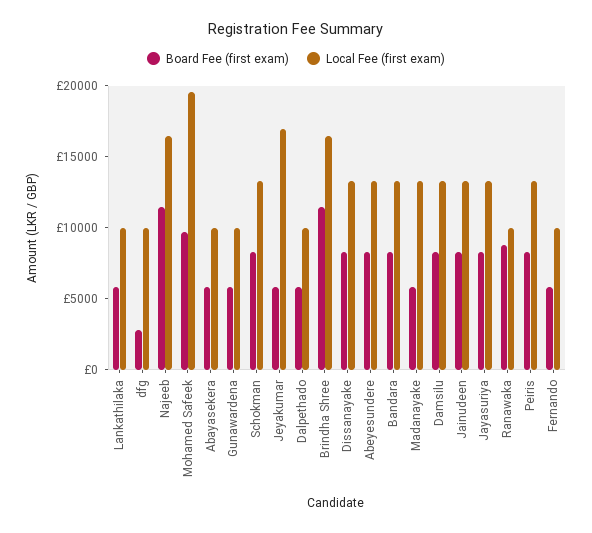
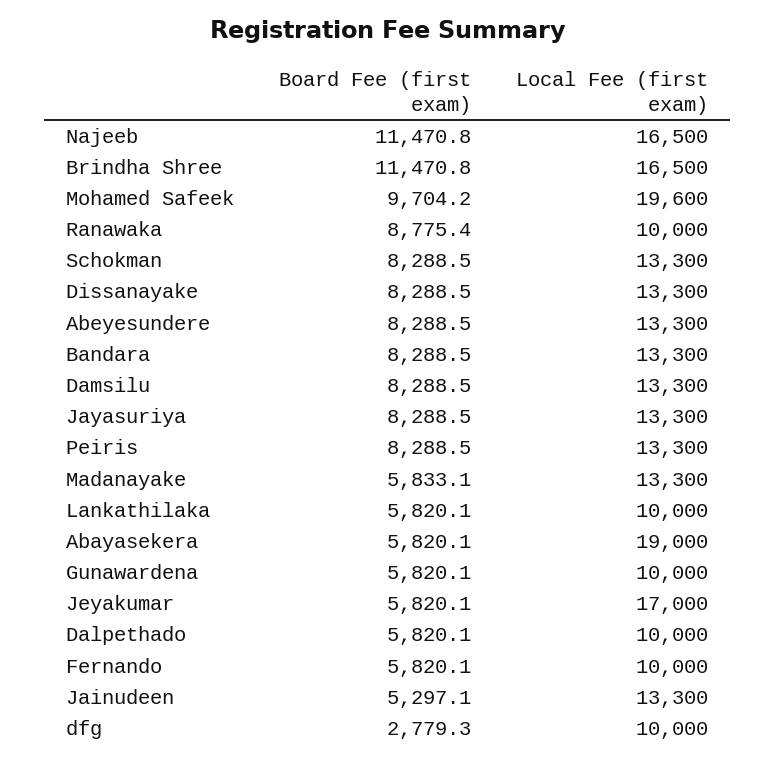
Local Fee (first exam), Abayasekera: 10000 -> 19000
Board Fee (first exam), Jainudeen: 8000 -> 5297.1

